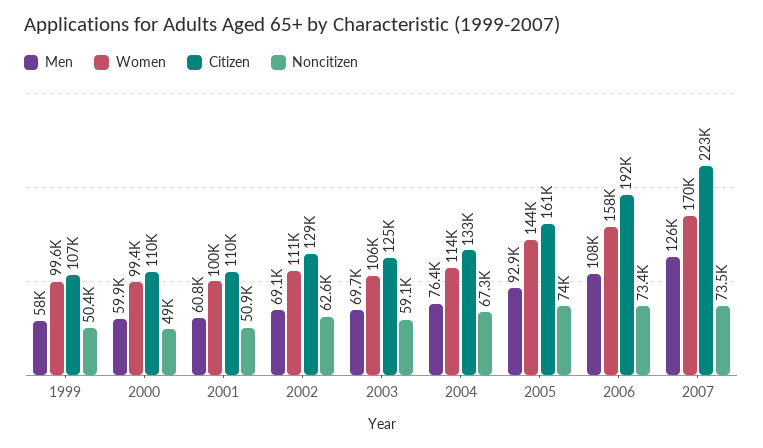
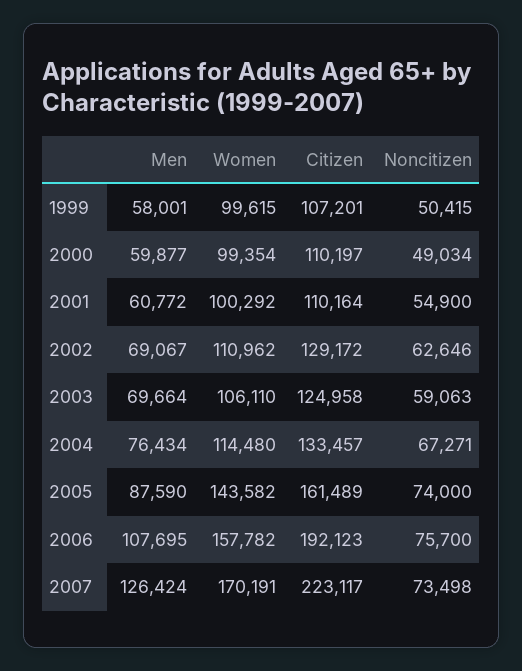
Noncitizen, 2001: 50900 -> 54900
Men, 2005: 92900 -> 87590
Noncitizen, 2006: 73400 -> 75700

